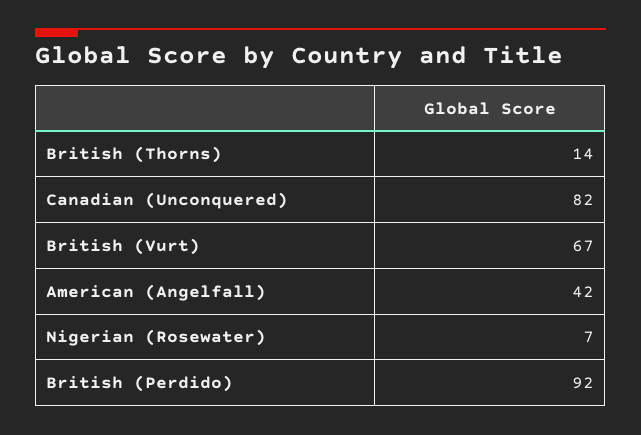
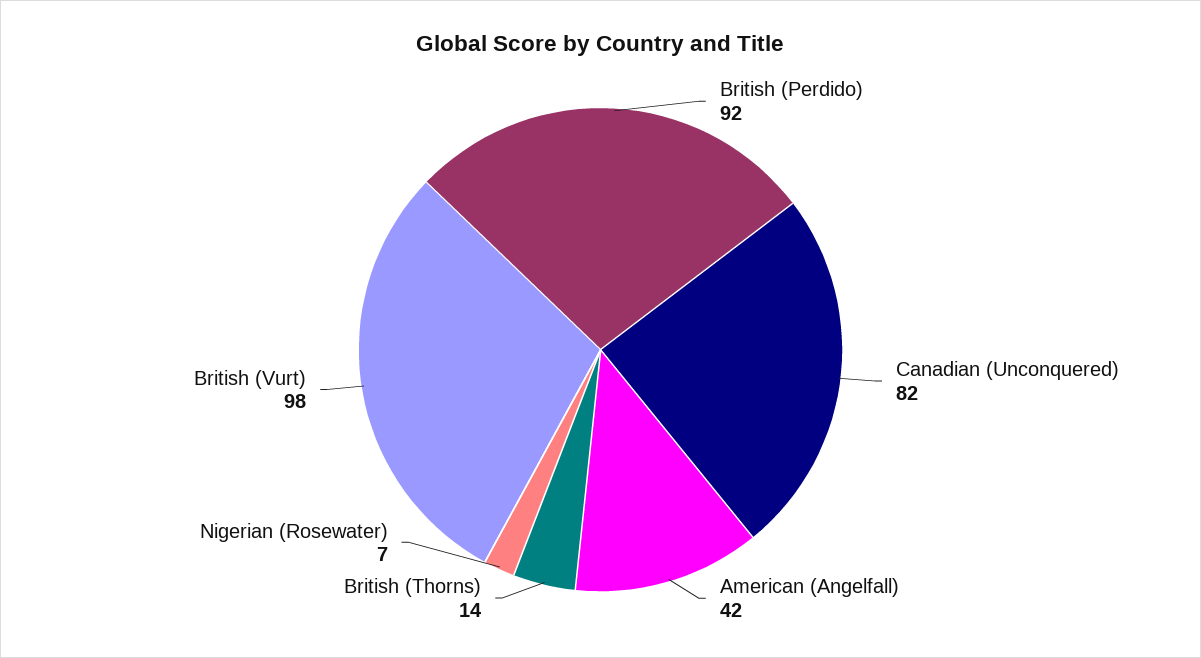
British (Vurt): 67 -> 98

